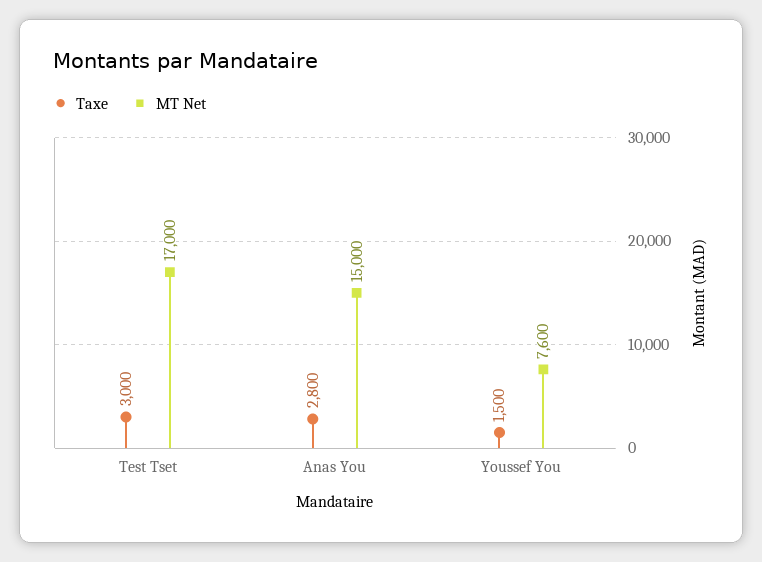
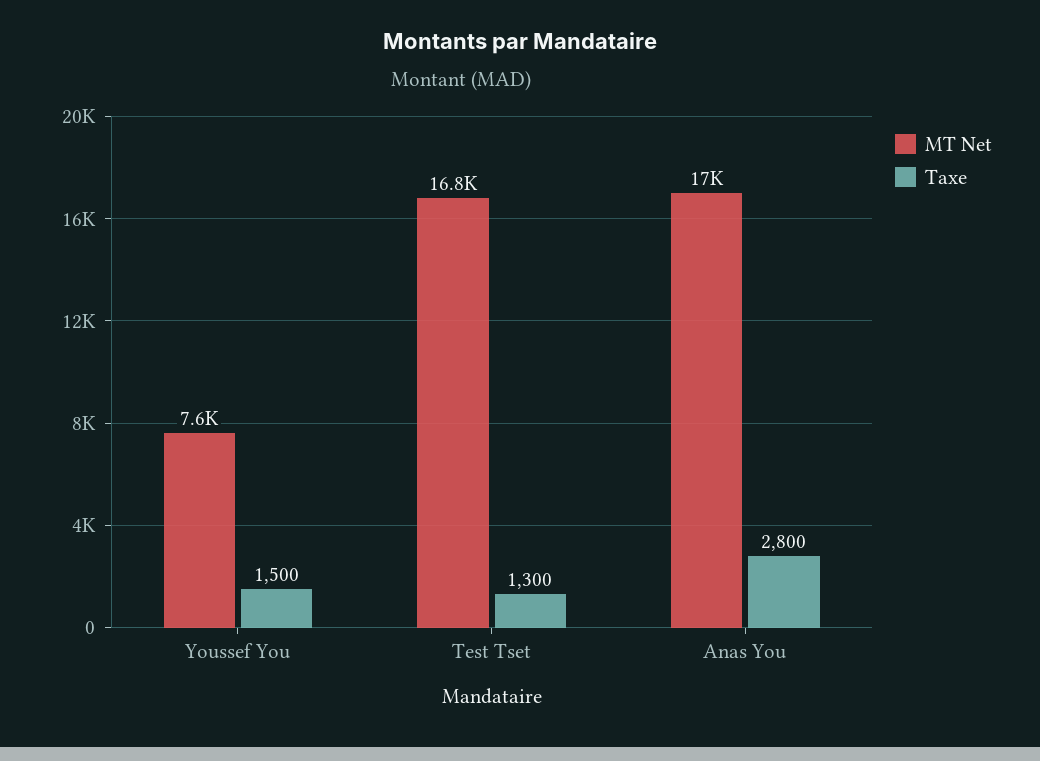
Taxe, Test Tset: 3000 -> 1300
MT Net, Test Tset: 17000 -> 16800
MT Net, Anas You: 15000 -> 17000

